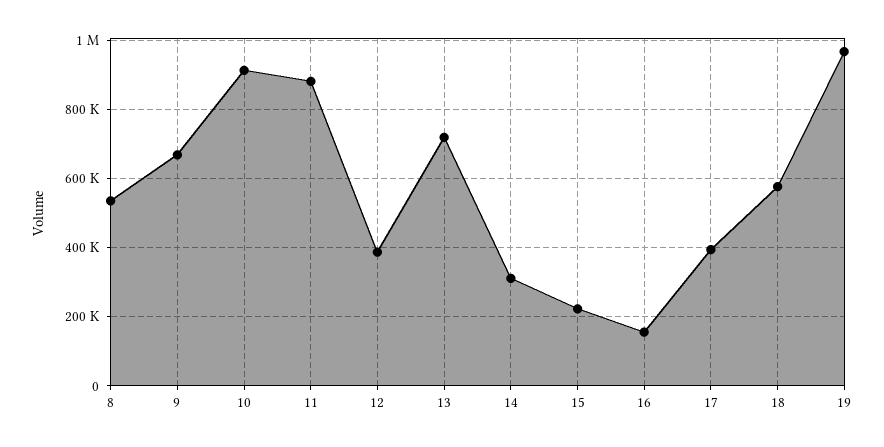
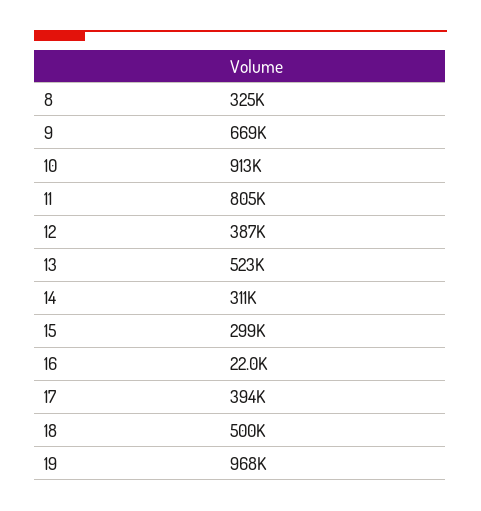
8: 540000 -> 325000
11: 880000 -> 805000
13: 720000 -> 523000
15: 220000 -> 299000
16: 160000 -> 22000
18: 580000 -> 500000

